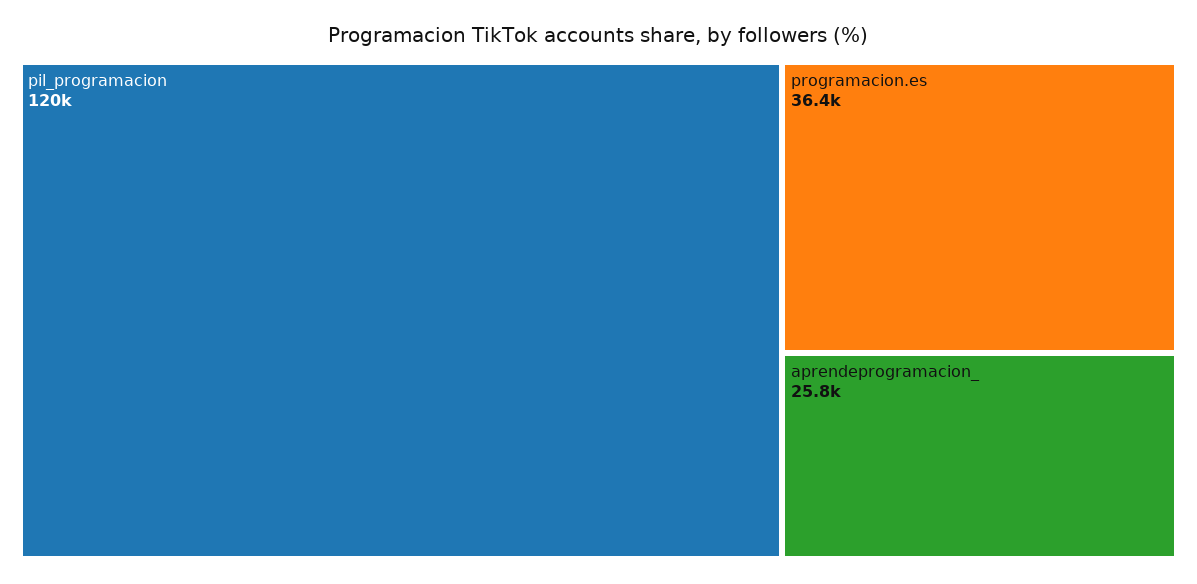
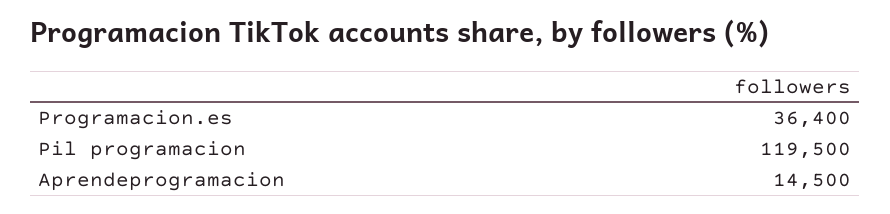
aprendeprogramacion_: 25800 -> 14500

